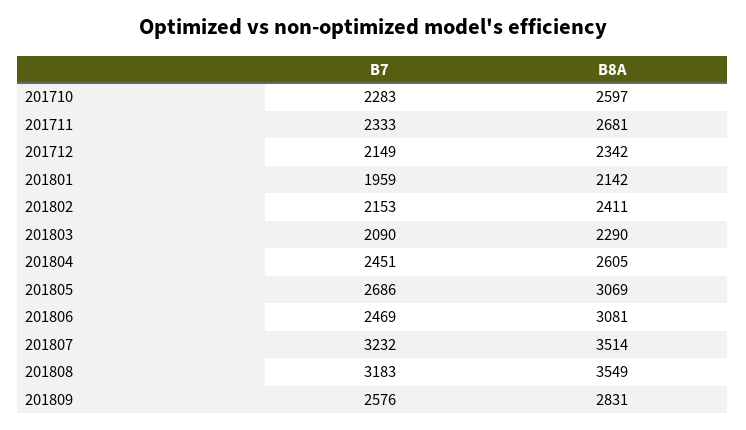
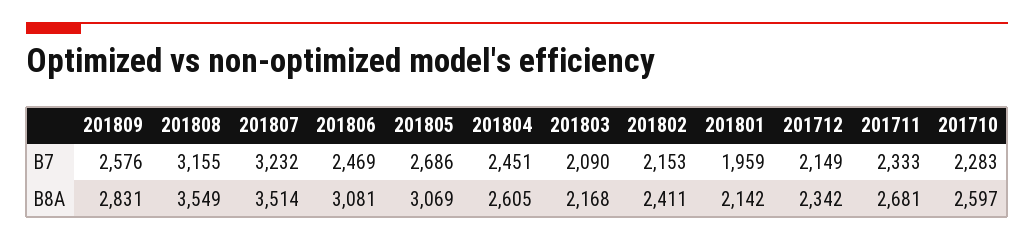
B8A, 201803: 2290 -> 2168
B7, 201808: 3183 -> 3155

